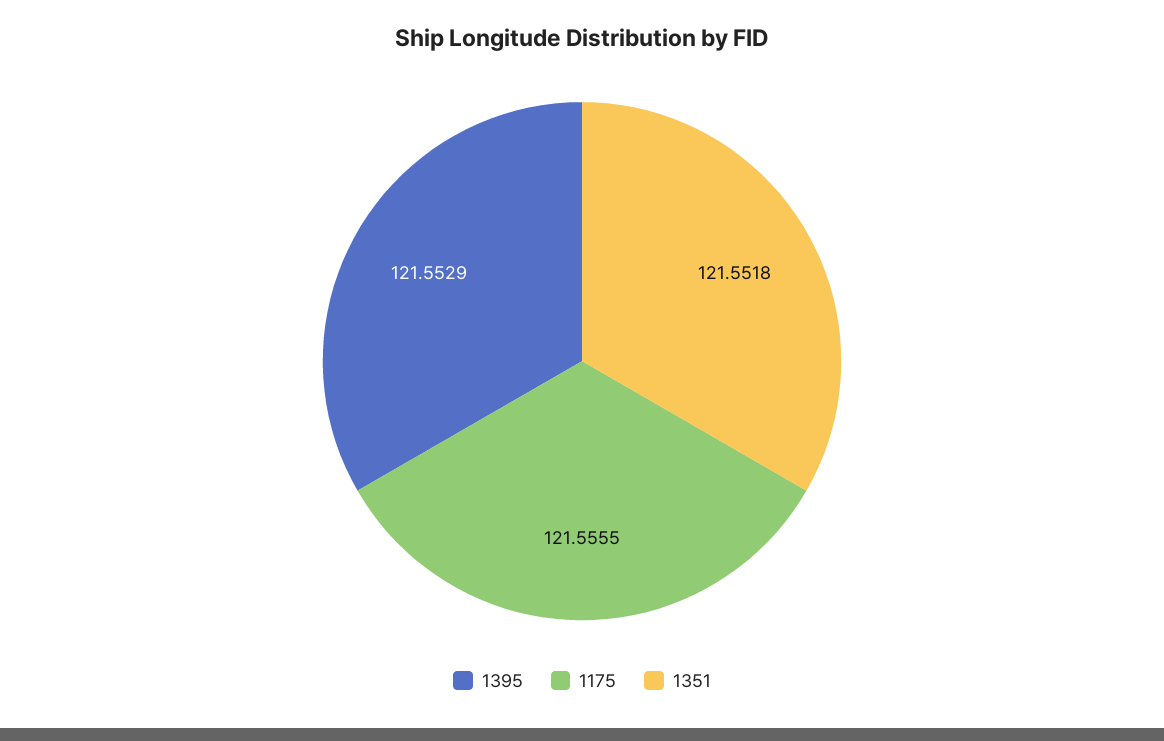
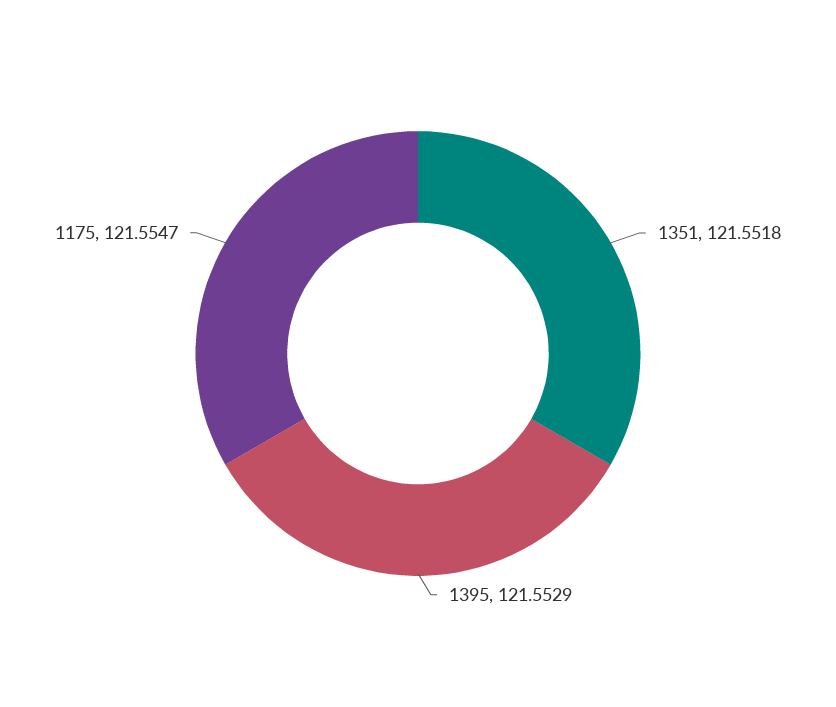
1175: 121.5555 -> 121.5547

